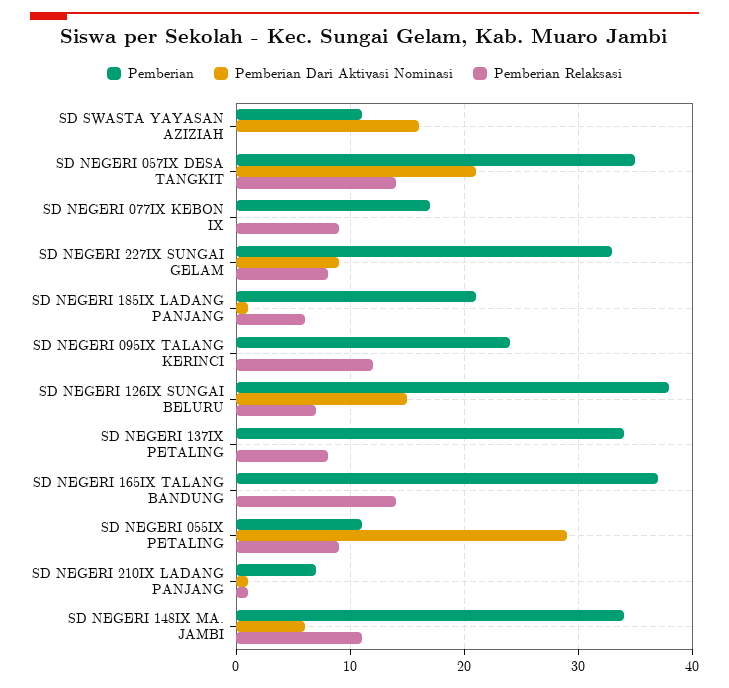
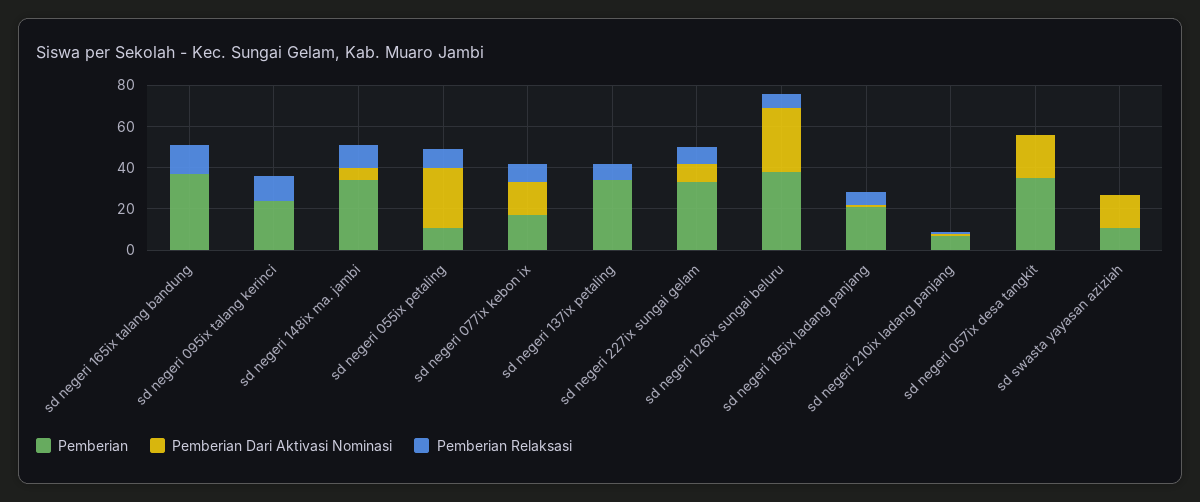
Pemberian Relaksasi, SD NEGERI 057IX DESA TANGKIT: 14 -> 0
Pemberian Dari Aktivasi Nominasi, SD NEGERI 077IX KEBON IX: 0 -> 15
Pemberian Dari Aktivasi Nominasi, SD NEGERI 126IX SUNGAI BELURU: 15 -> 30

